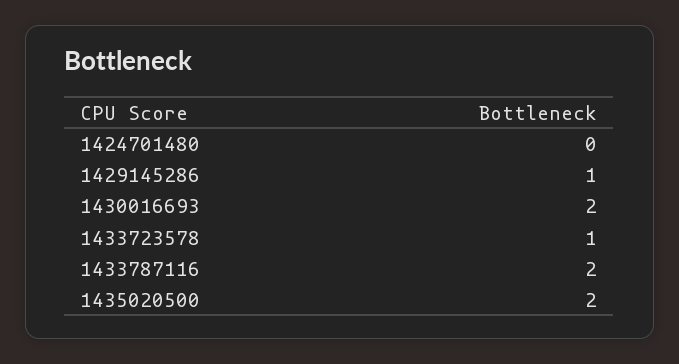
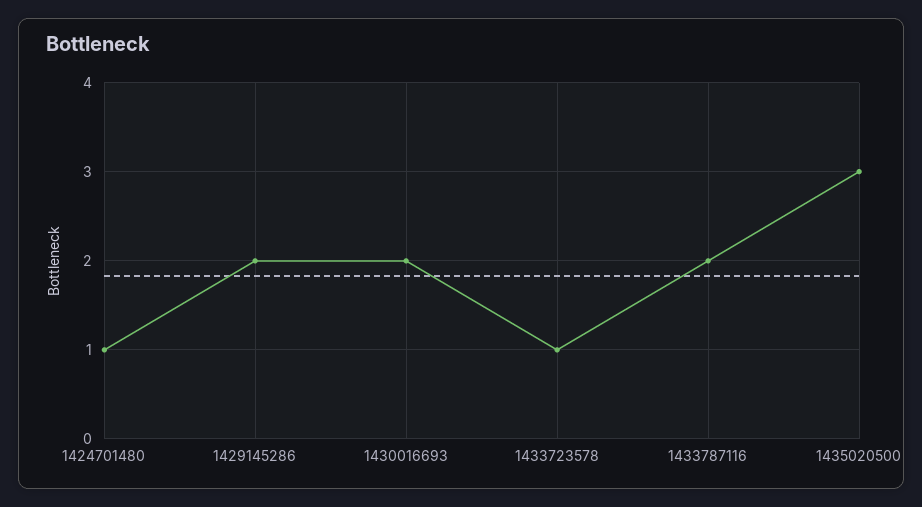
1424701480: 0 -> 1
1429145286: 1 -> 2
1435020500: 2 -> 3

